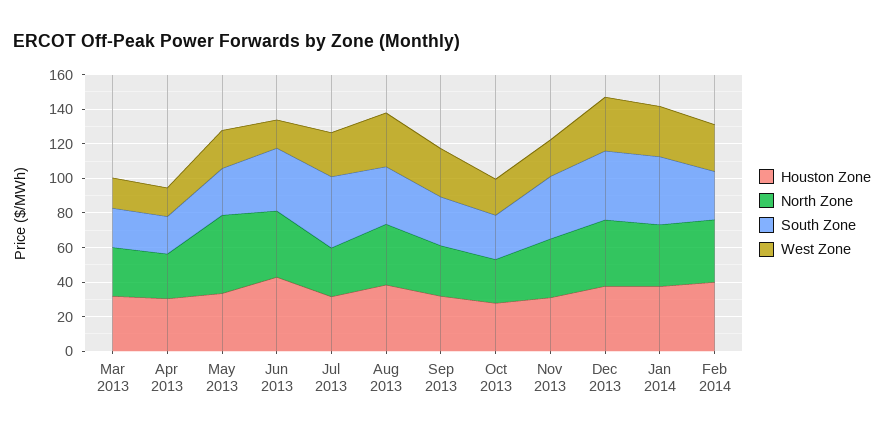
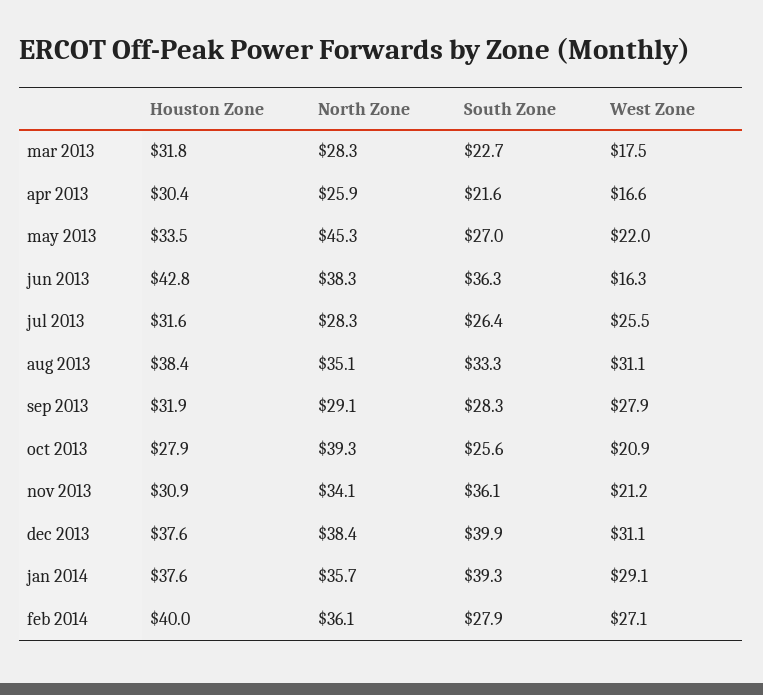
South Zone, Jul 2013: 40 -> 26.4
North Zone, Oct 2013: 25 -> 39.3

